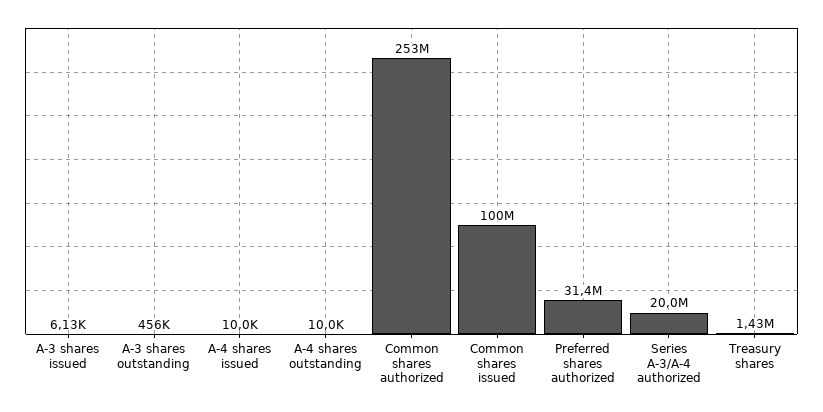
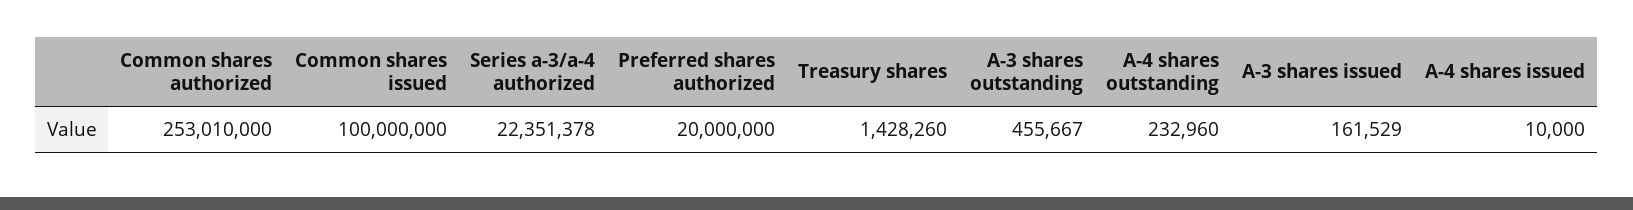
A-3 shares issued: 6130 -> 161529
A-4 shares outstanding: 10000 -> 232960
Preferred shares authorized: 31400000 -> 20000000
Series A-3/A-4 authorized: 20000000 -> 22351378

